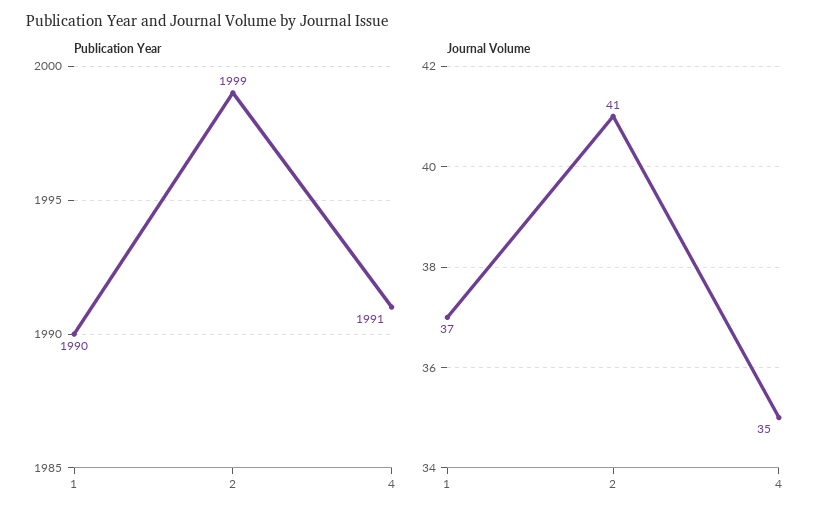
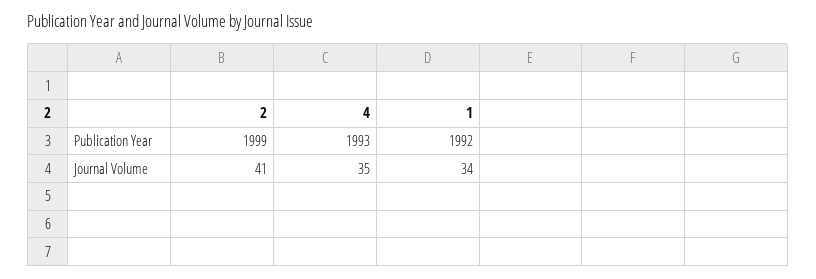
Publication Year, 1: 1990 -> 1992
Publication Year, 4: 1991 -> 1993
Journal Volume, 1: 37 -> 34

